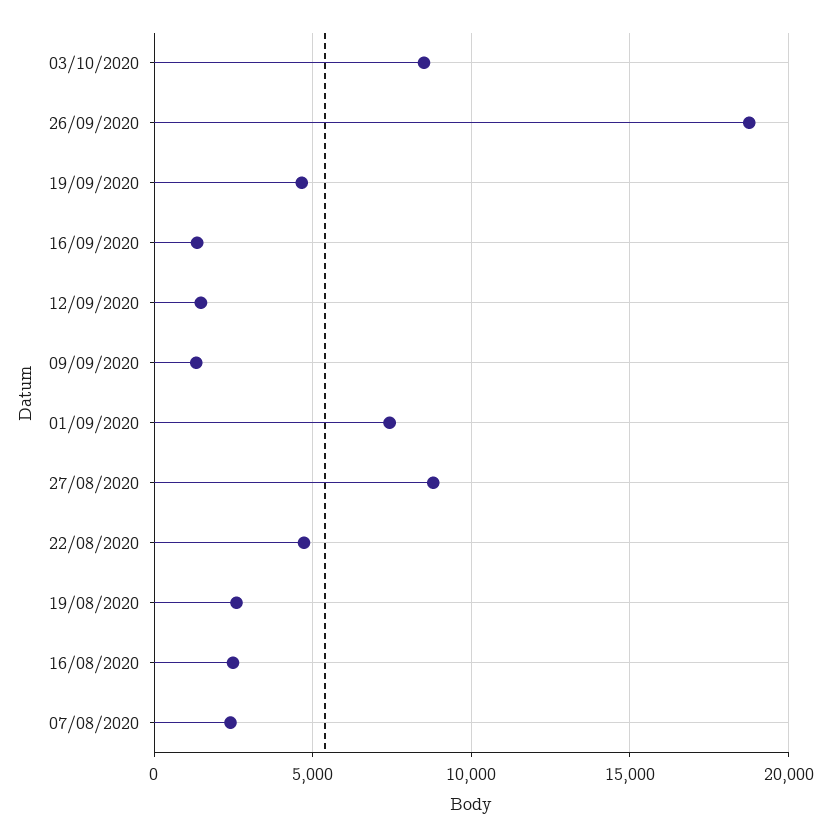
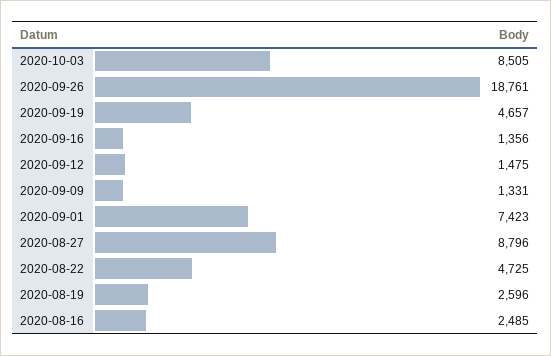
07/08/2020: 2500 -> none

